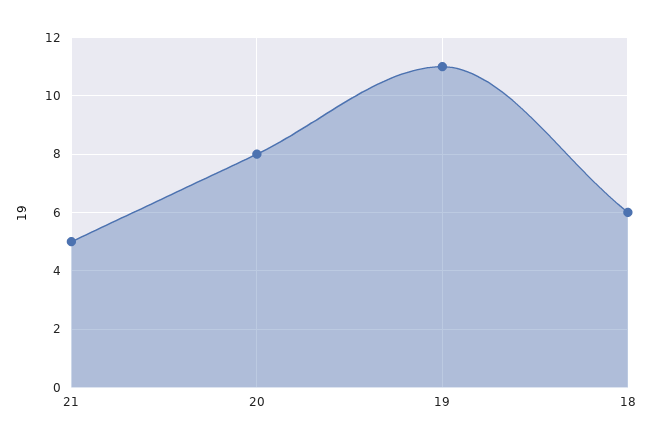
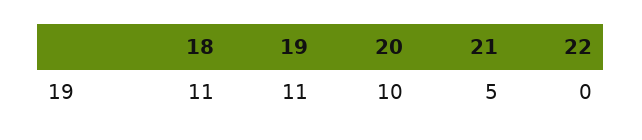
20: 8 -> 10
18: 6 -> 11
22: none -> 0

